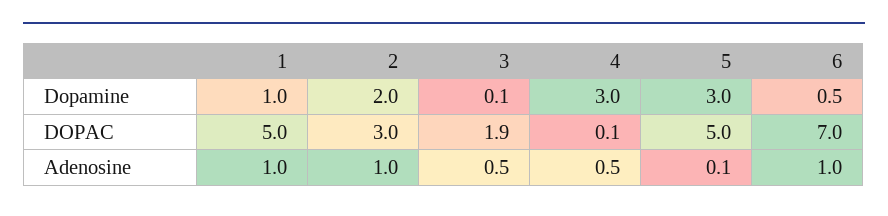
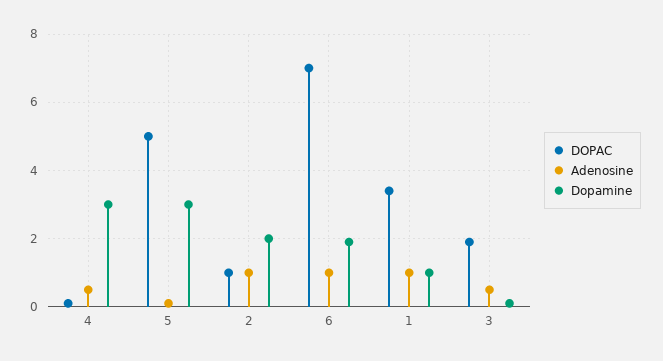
Dopamine, 6: 0.5 -> 2
DOPAC, 1: 5 -> 3.5
DOPAC, 2: 3 -> 1

